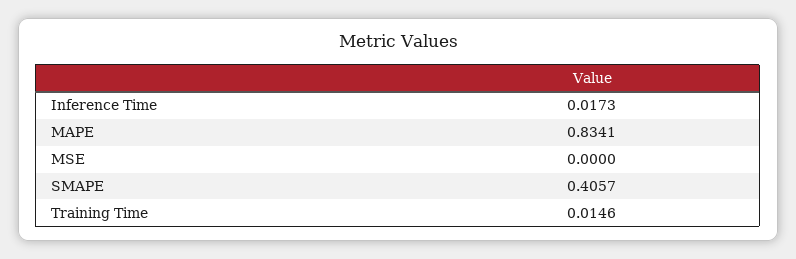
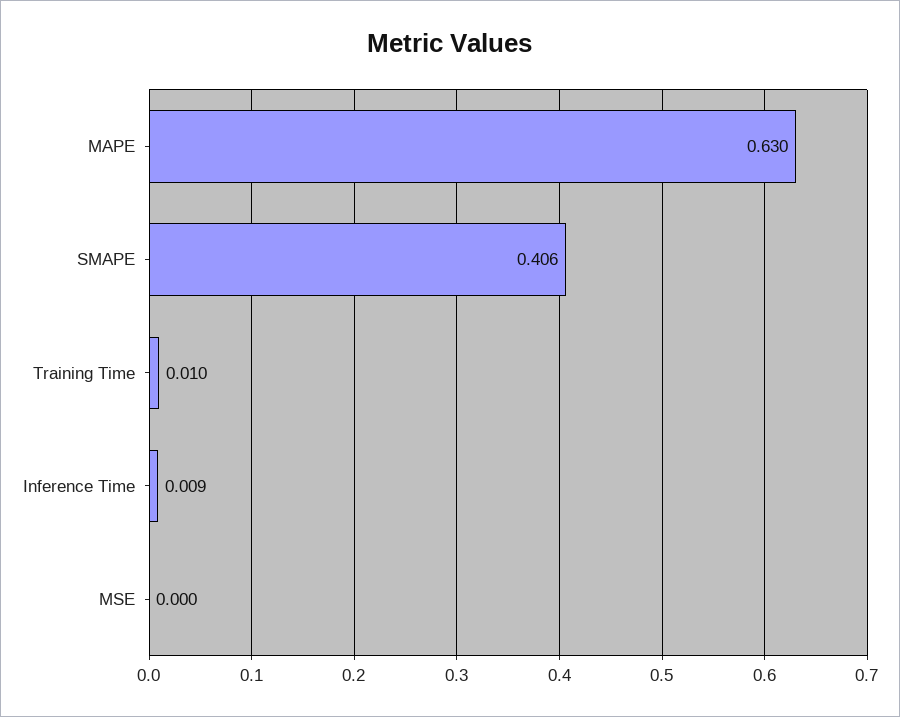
Inference Time: 0.0173 -> 0.009
MAPE: 0.8341 -> 0.63
Training Time: 0.0146 -> 0.01

